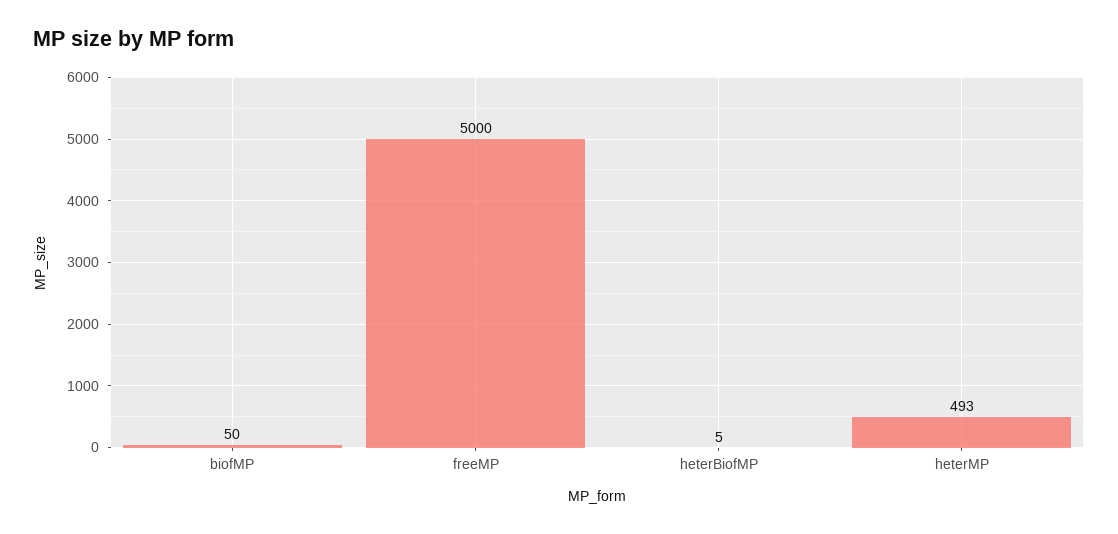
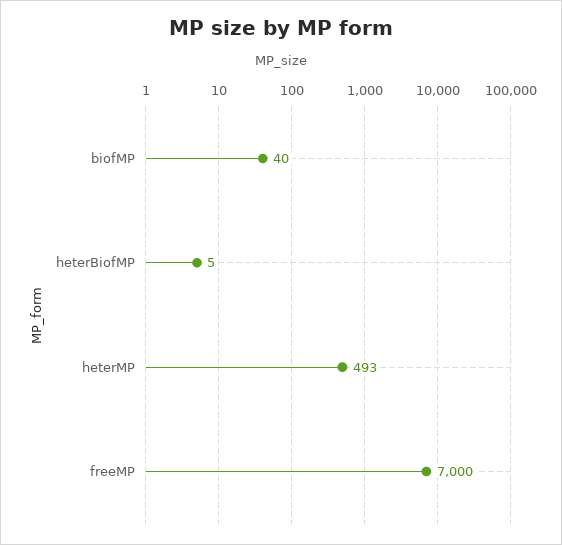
biofMP: 50 -> 40
freeMP: 5000 -> 7000

